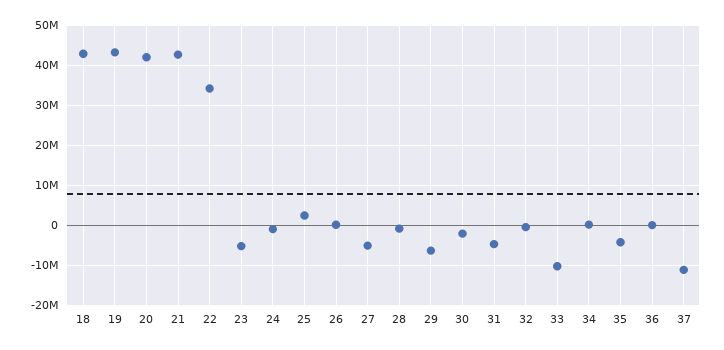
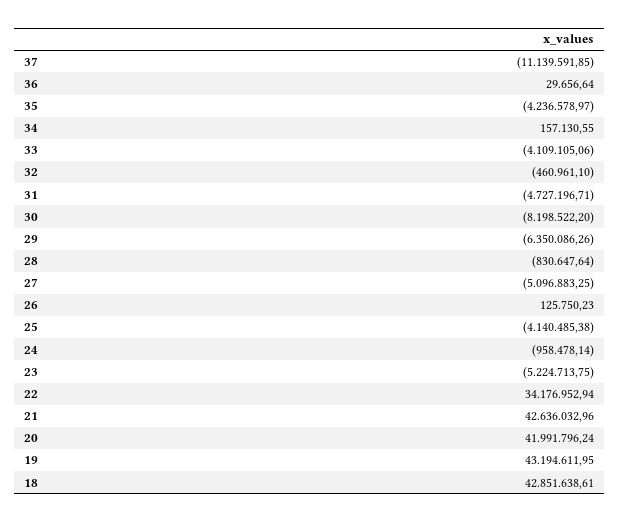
25: 2000000 -> -4140485.38
30: -2000000 -> -8198522.2
33: -10000000 -> -4109105.06

